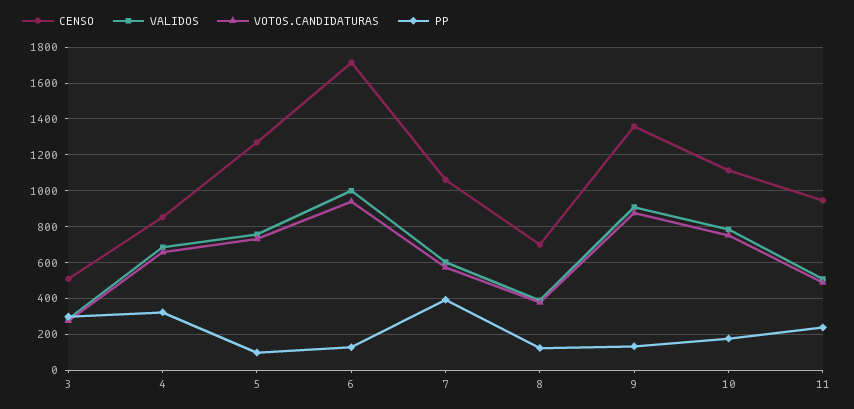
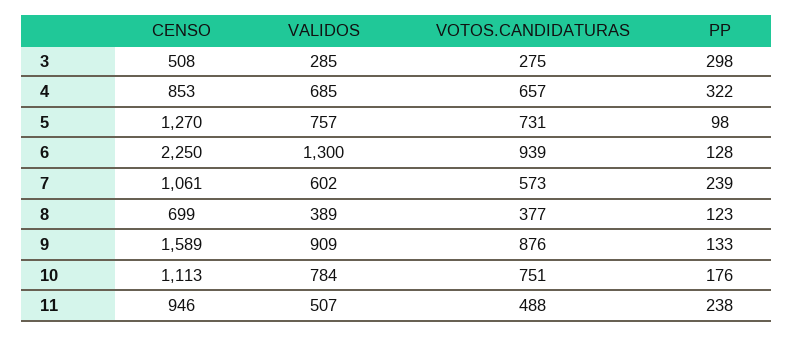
CENSO, 6: 1700 -> 2250
VALIDOS, 6: 1000 -> 1300
PP, 7: 400 -> 239
CENSO, 9: 1350 -> 1589

